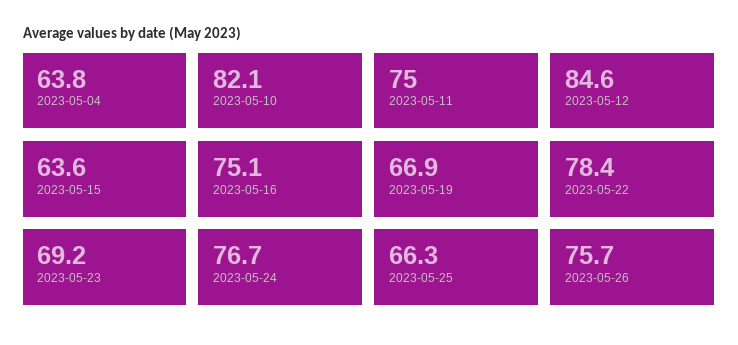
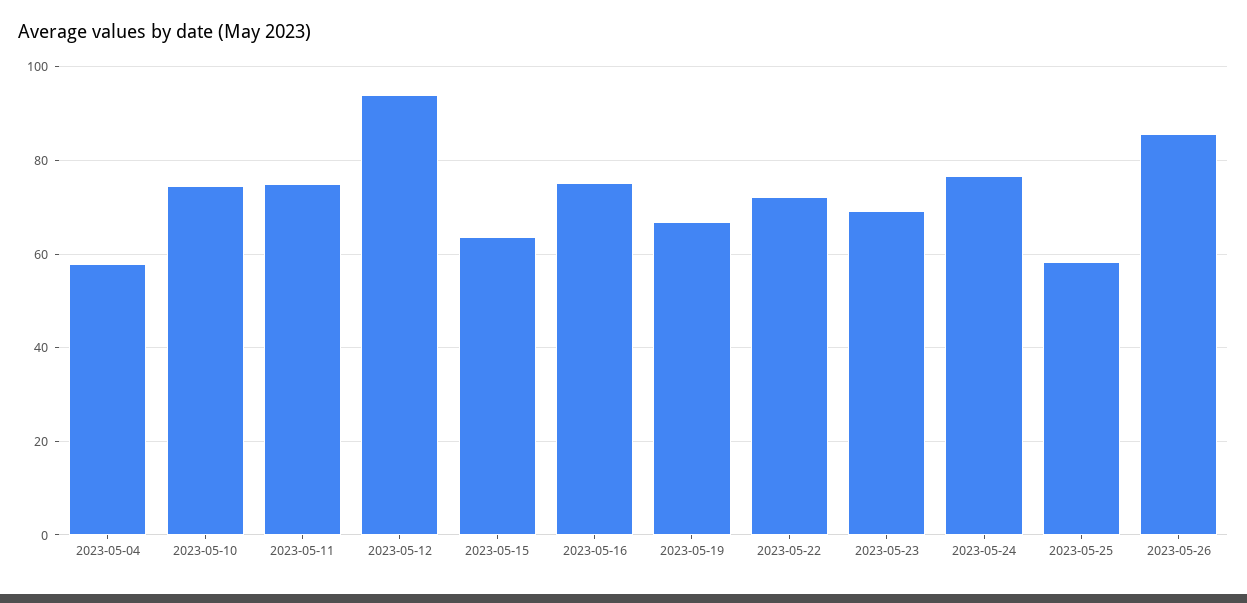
2023-05-04: 63.8 -> 58
2023-05-10: 82.1 -> 74
2023-05-12: 84.6 -> 94
2023-05-22: 78.4 -> 72
2023-05-25: 66.3 -> 58
2023-05-26: 75.7 -> 86

